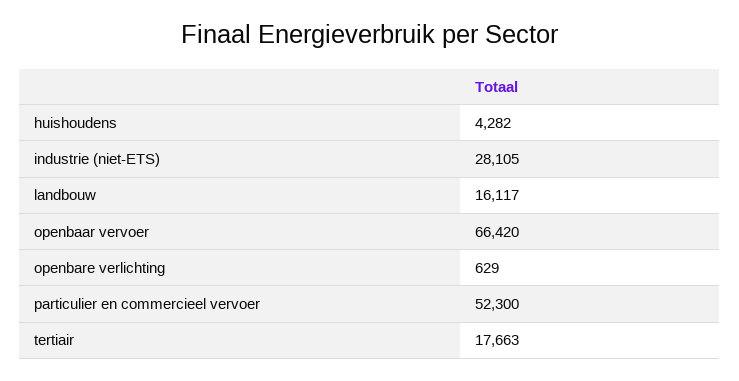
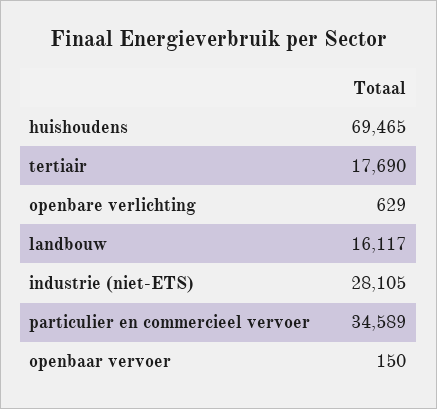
huishoudens: 4282 -> 69465
openbaar vervoer: 66420 -> 150
particulier en commercieel vervoer: 52300 -> 34589
tertiair: 17663 -> 17690

